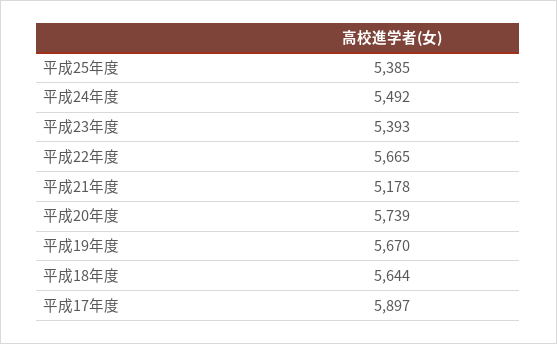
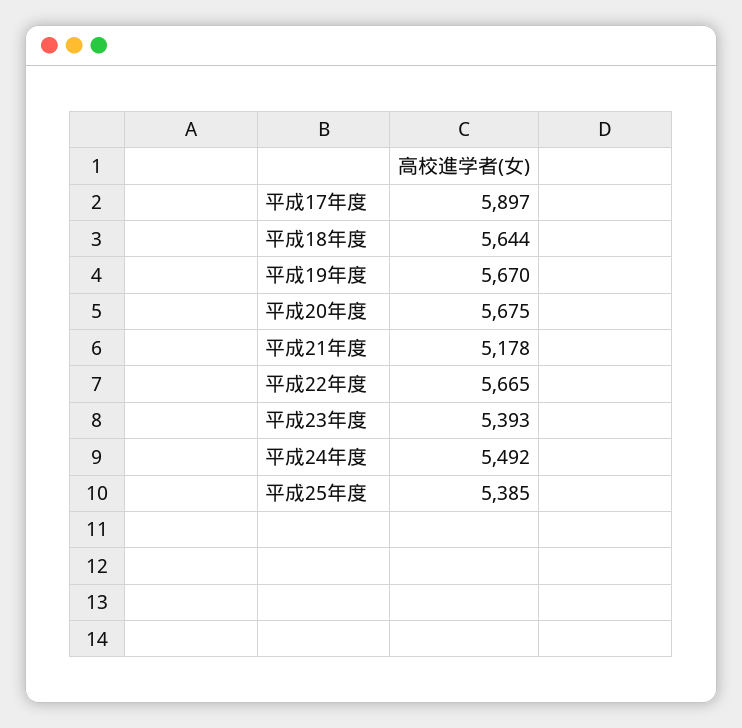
平成20年度: 5739 -> 5675

